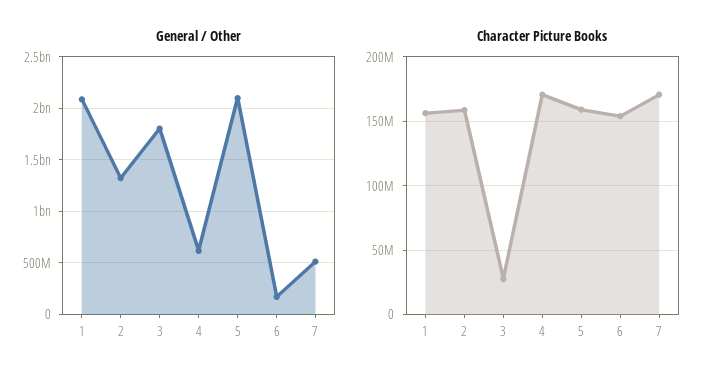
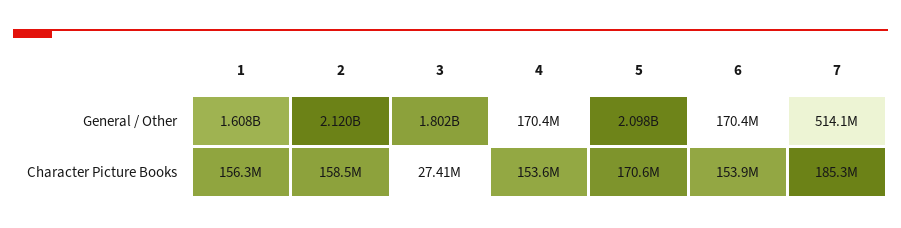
General / Other, 1: 2100000000 -> 1608000000
General / Other, 2: 1300000000 -> 2120000000
General / Other, 4: 600000000 -> 170400000
Character Picture Books, 4: 170000000 -> 153600000
Character Picture Books, 5: 160000000 -> 170600000
Character Picture Books, 7: 170000000 -> 185300000

